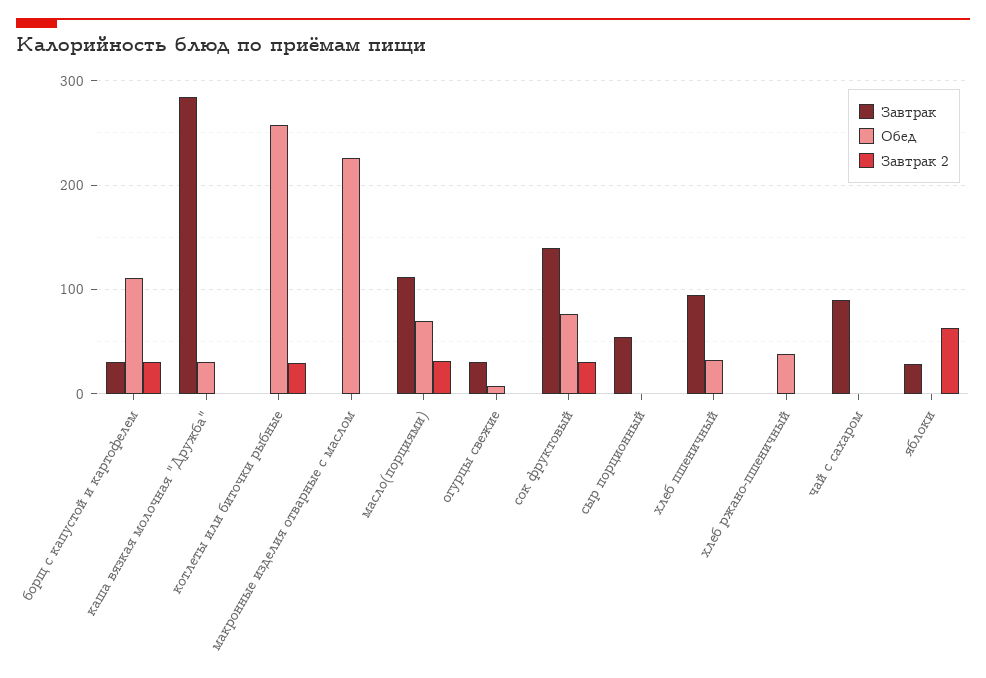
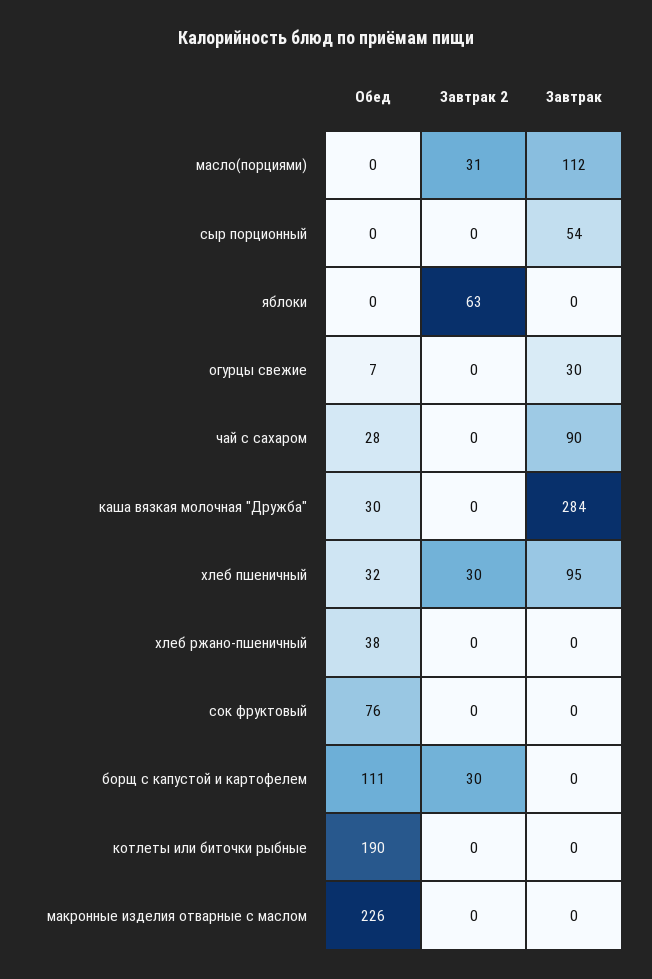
Завтрак, борщ с капустой и картофелем: 30 -> 0
Обед, котлеты или биточки рыбные: 260 -> 190
Завтрак 2, котлеты или биточки рыбные: 30 -> 0
Обед, масло(порциями): 70 -> 0
Завтрак, сок фруктовый: 140 -> 0
Завтрак 2, сок фруктовый: 30 -> 0
Завтрак 2, хлеб пшеничный: 0 -> 30
Обед, чай с сахаром: 0 -> 28
Завтрак, яблоки: 30 -> 0

